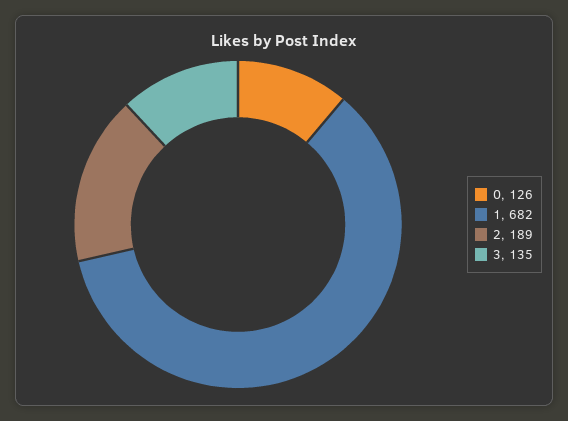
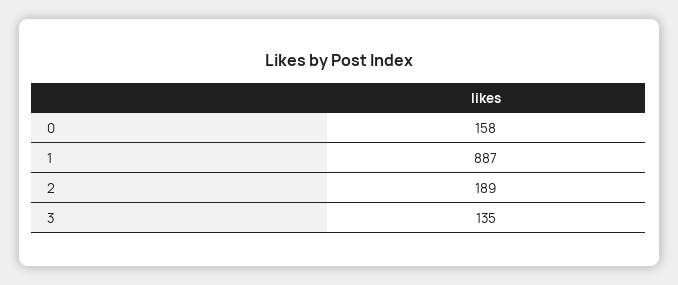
0: 126 -> 158
1: 682 -> 887

